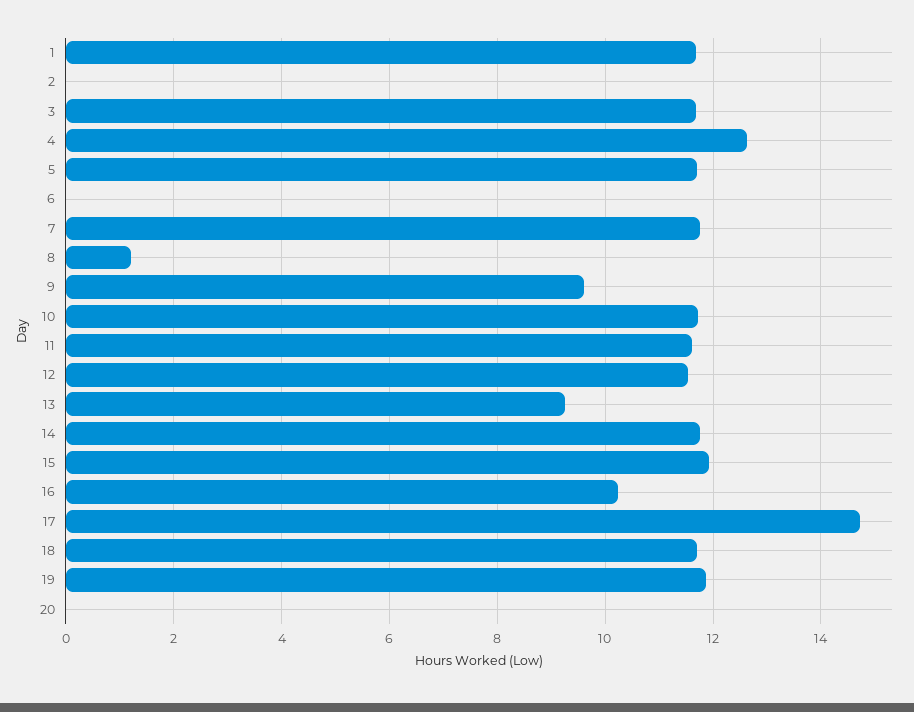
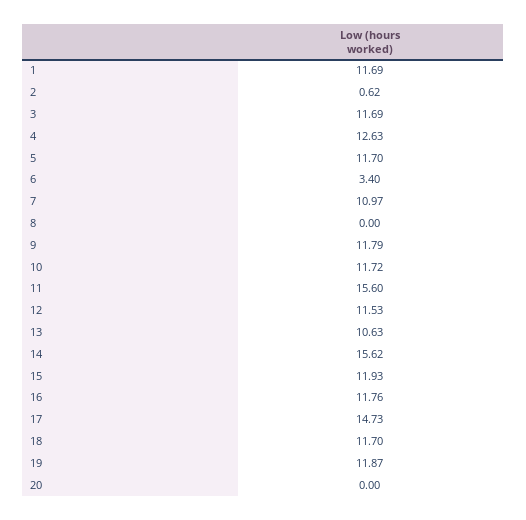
2: 0 -> 0.62
6: 0 -> 3.4
7: 11.8 -> 10.97
8: 1.2 -> 0
9: 9.6 -> 11.79
11: 11.6 -> 15.6
13: 9.2 -> 10.63
14: 11.8 -> 15.62
16: 10.2 -> 11.76

